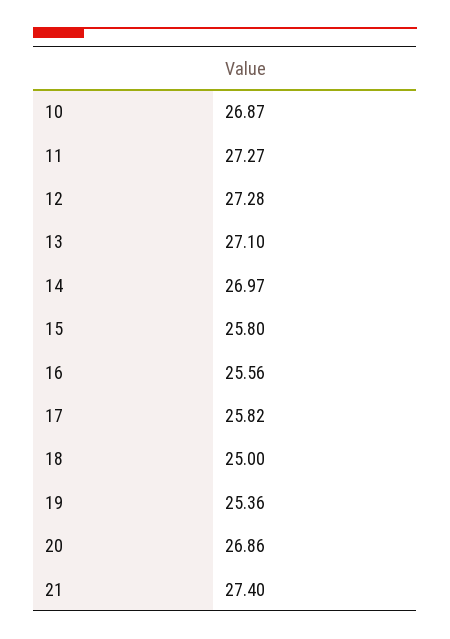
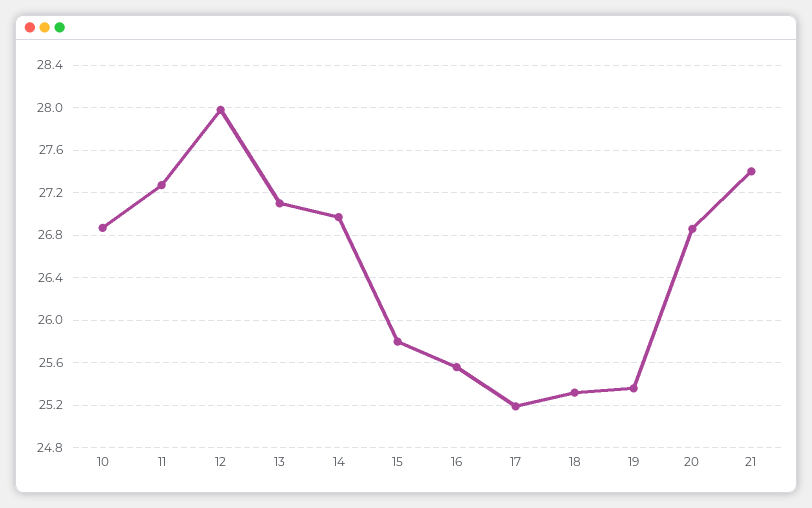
12: 27.28 -> 28
17: 25.82 -> 25.2
18: 25 -> 25.3

